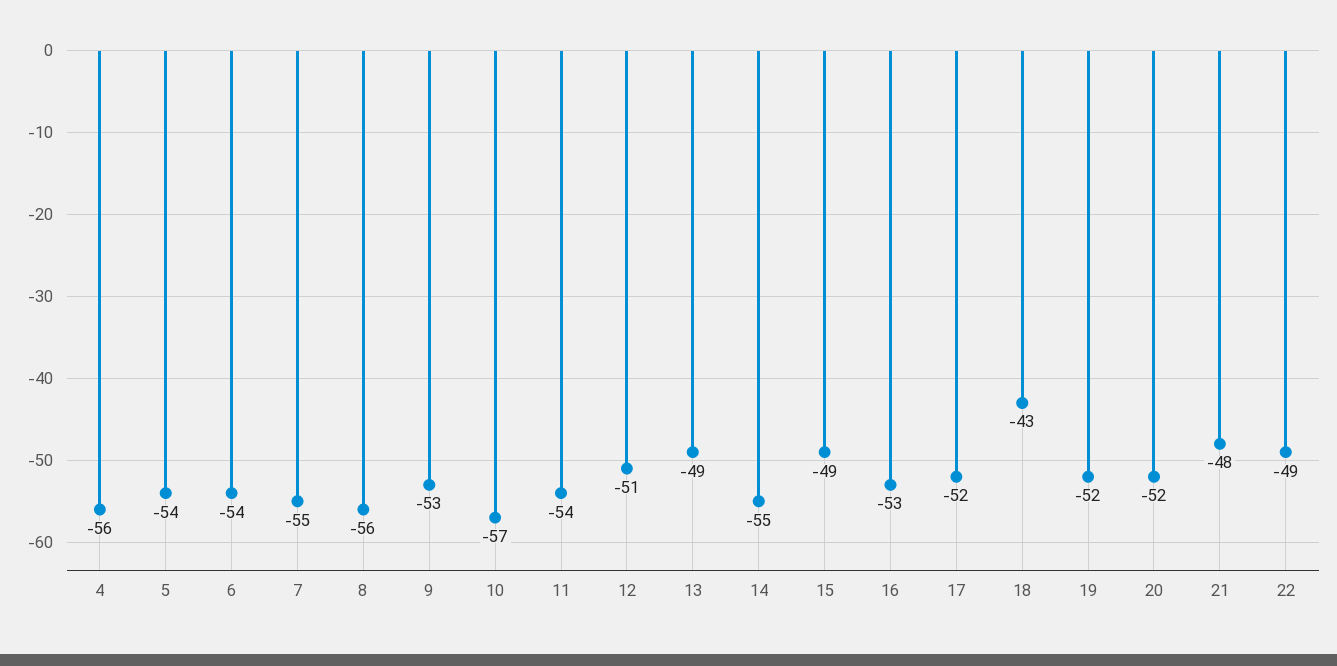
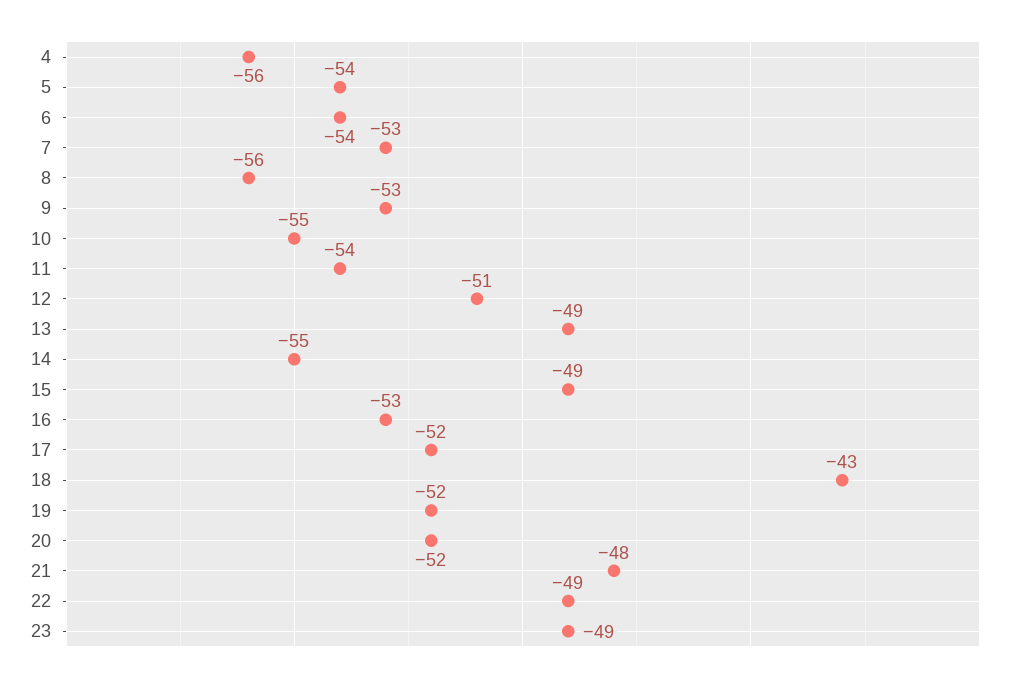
7: -55 -> -53
10: -57 -> -55
23: none -> -49

